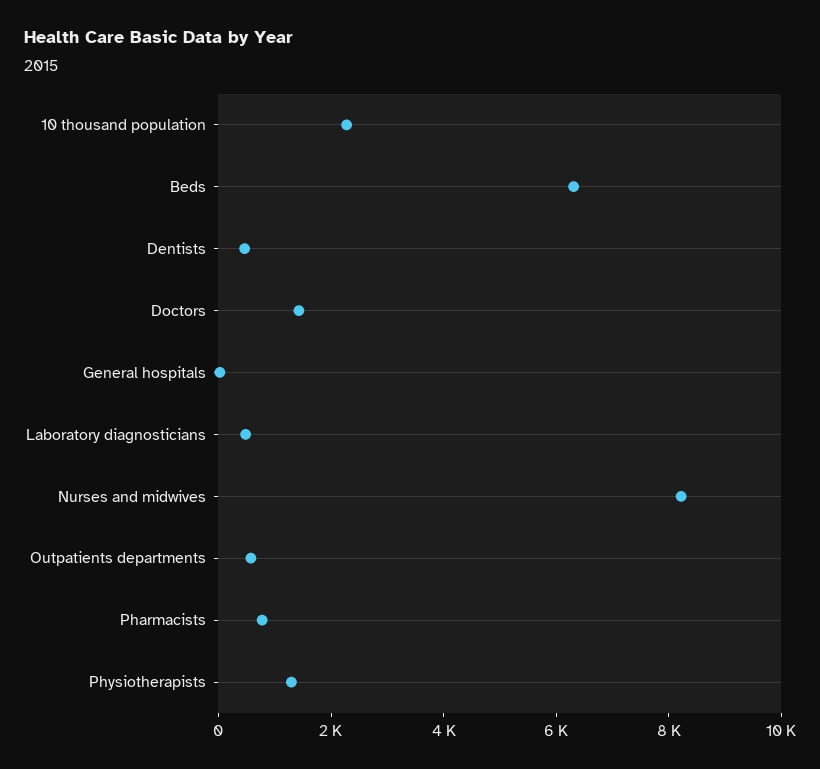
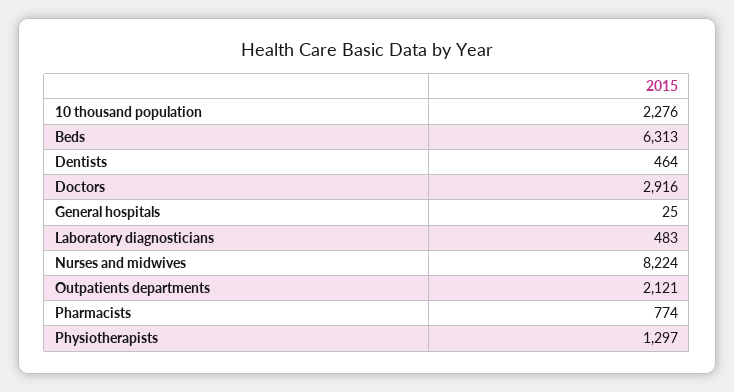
Doctors: 1500 -> 2916
Outpatients departments: 500 -> 2121

